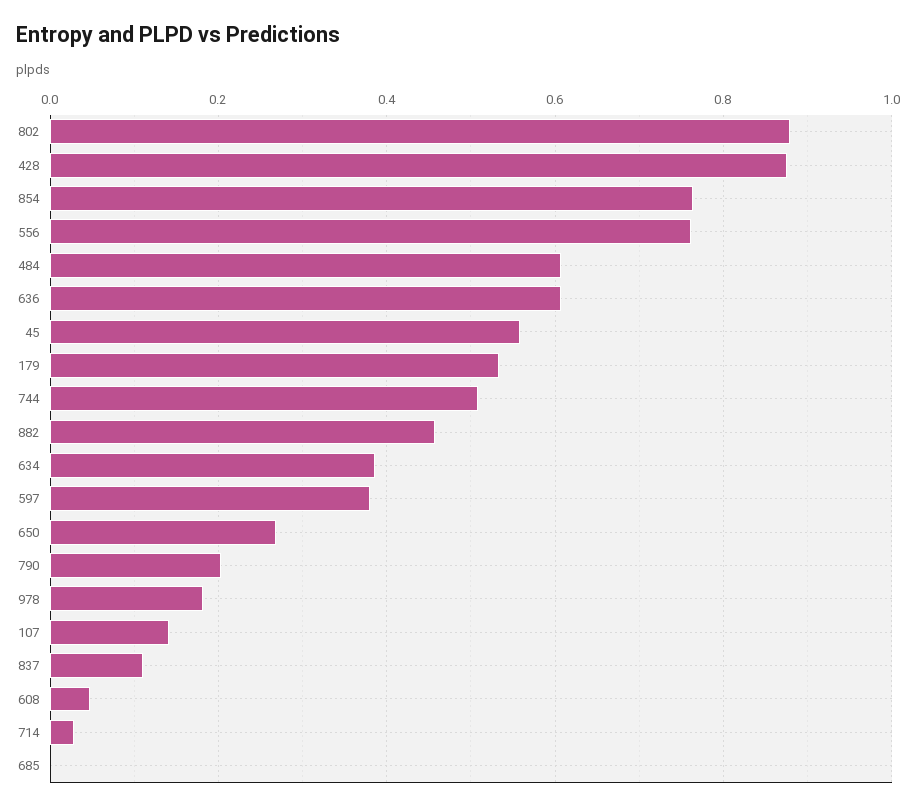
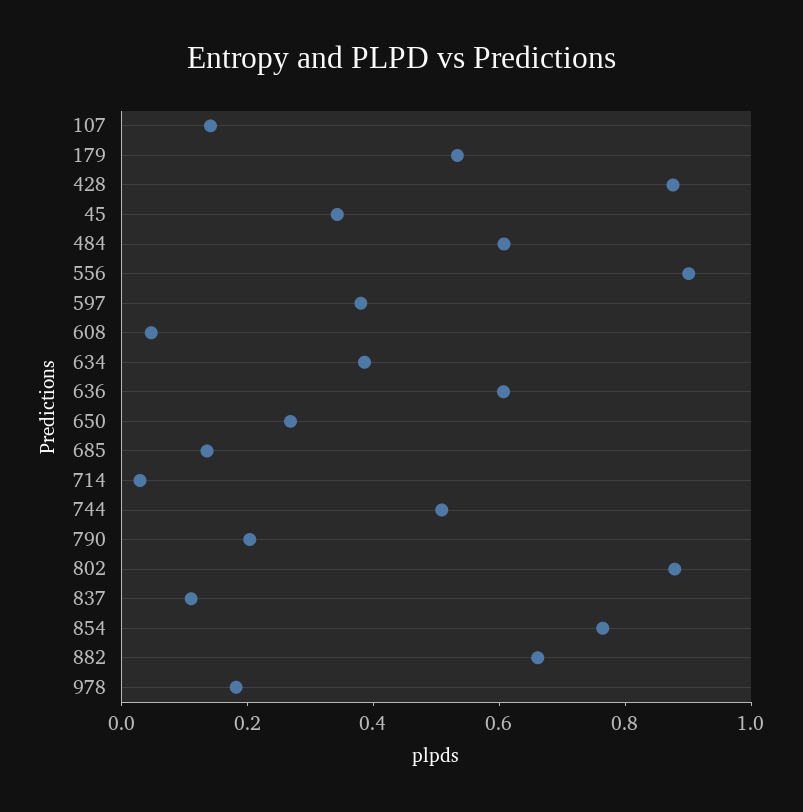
556: 0.76 -> 0.9
45: 0.56 -> 0.35
882: 0.46 -> 0.65
685: 0 -> 0.15

